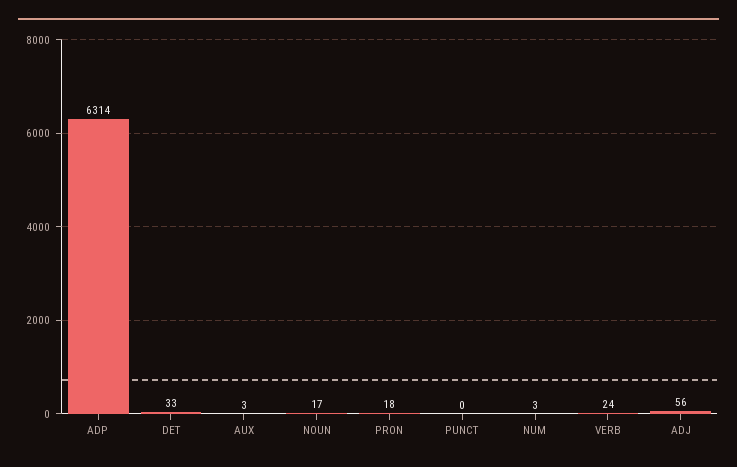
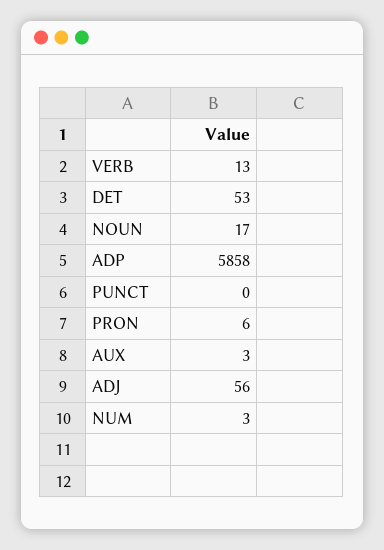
ADP: 6314 -> 5858
DET: 33 -> 53
PRON: 18 -> 6
VERB: 24 -> 13

